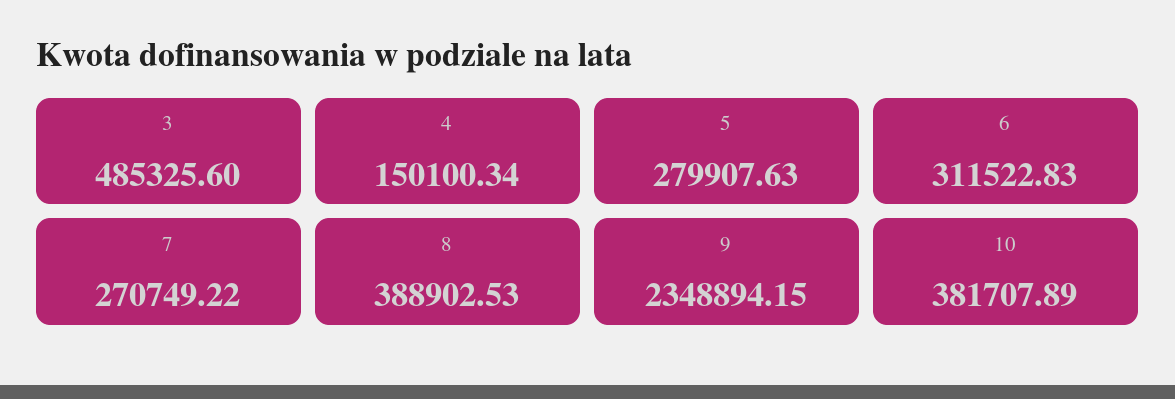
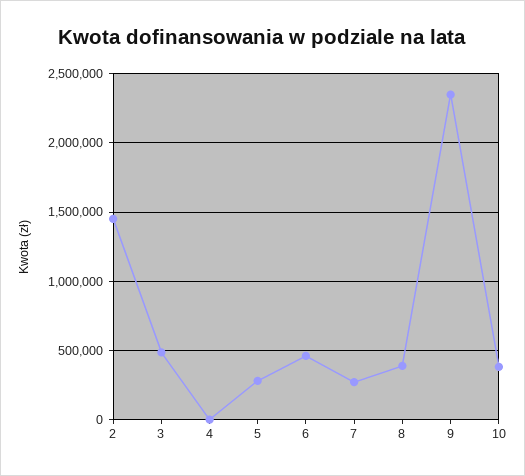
4: 150100.34 -> 0
6: 311522.83 -> 450000
2: none -> 1450000

